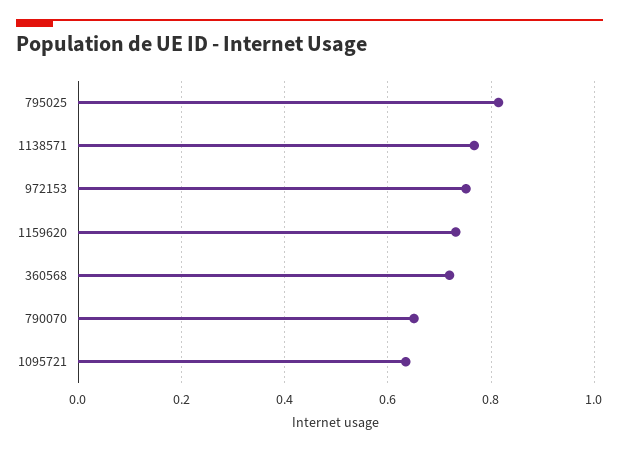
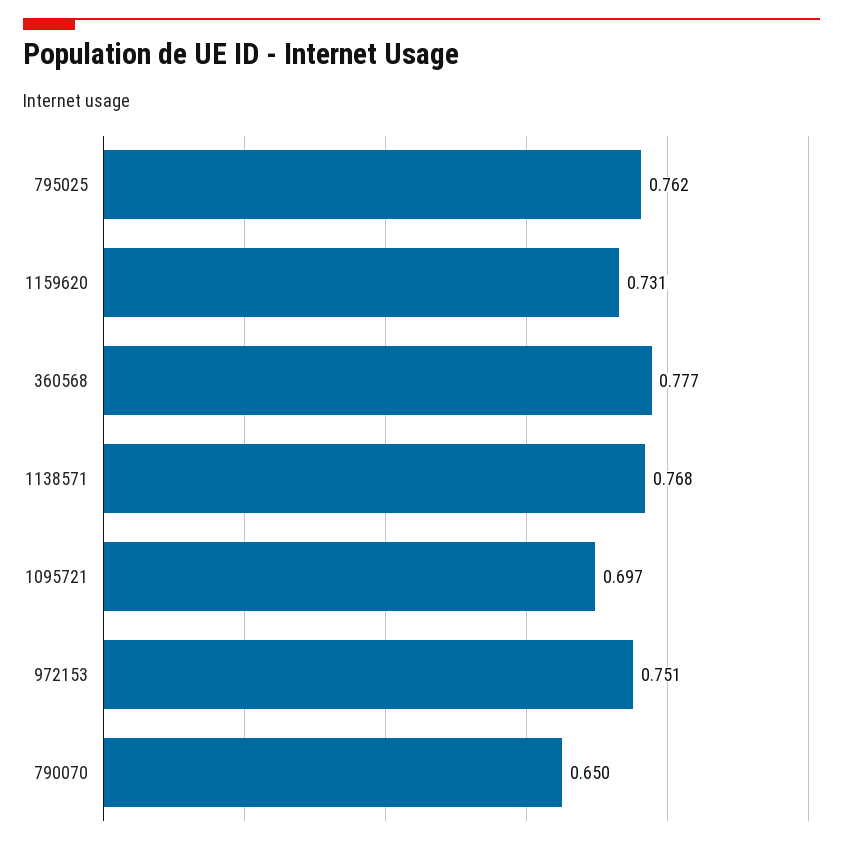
795025: 0.82 -> 0.762
360568: 0.72 -> 0.777
1095721: 0.64 -> 0.697

